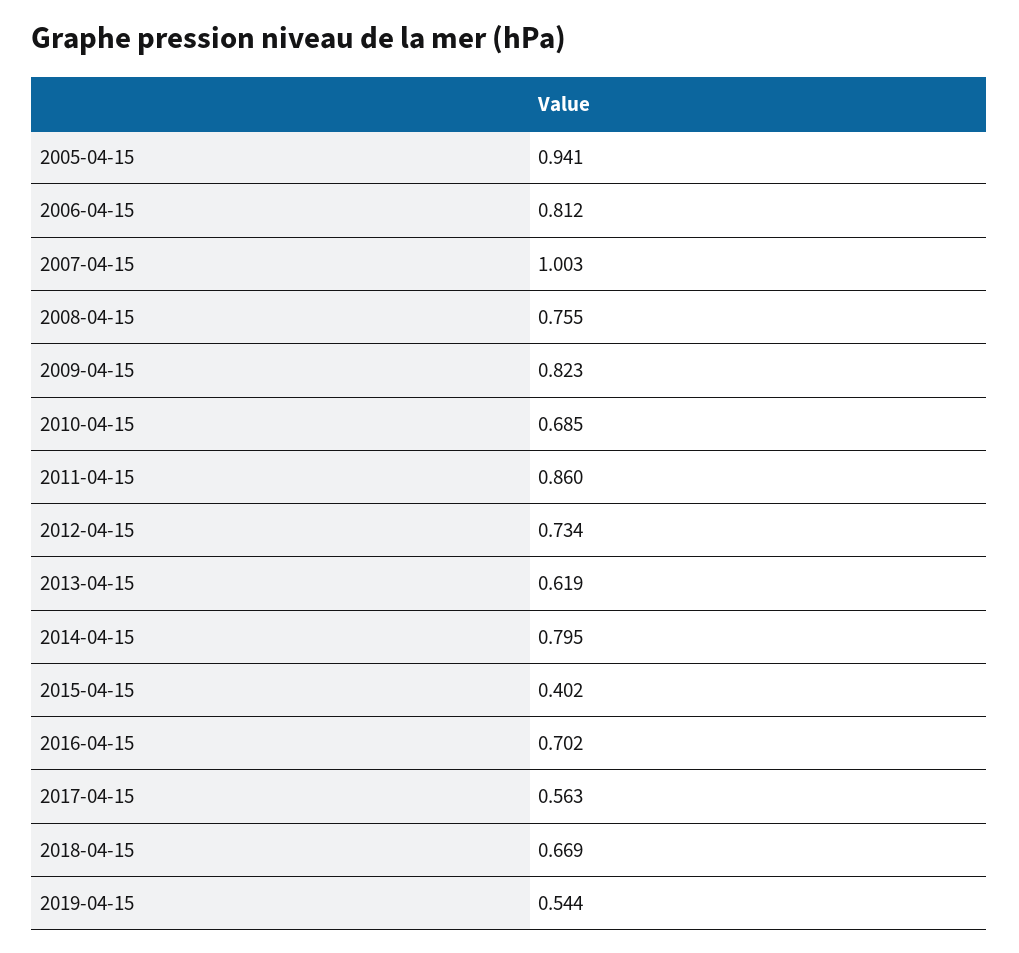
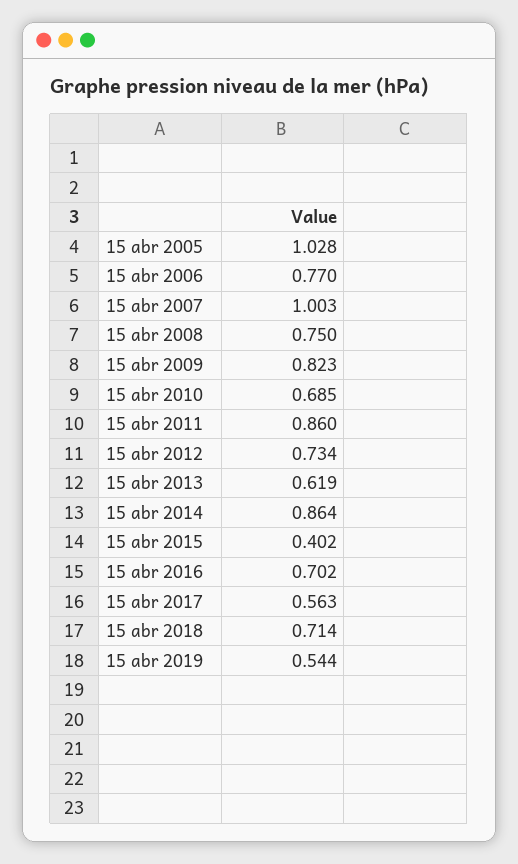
2005-04-15: 0.941 -> 1.028
2006-04-15: 0.812 -> 0.77
2008-04-15: 0.755 -> 0.75
2014-04-15: 0.795 -> 0.864
2018-04-15: 0.669 -> 0.714

